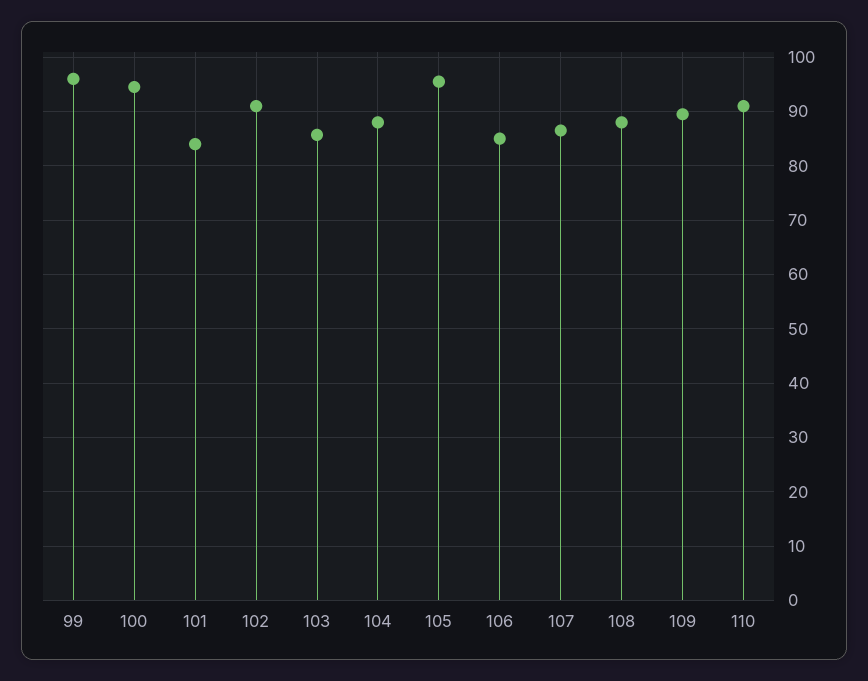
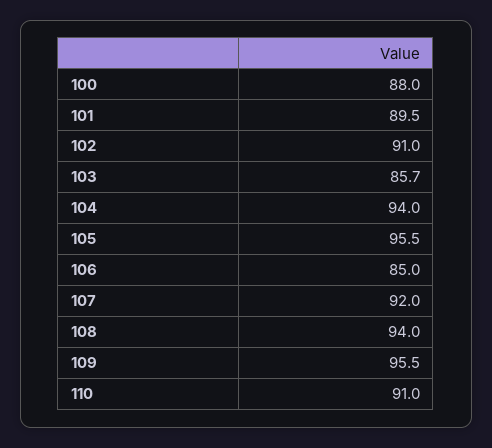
99: 96 -> none
100: 94 -> 88
101: 84 -> 89.5
104: 88 -> 94
107: 86 -> 92
108: 88 -> 94
109: 90 -> 95.5

